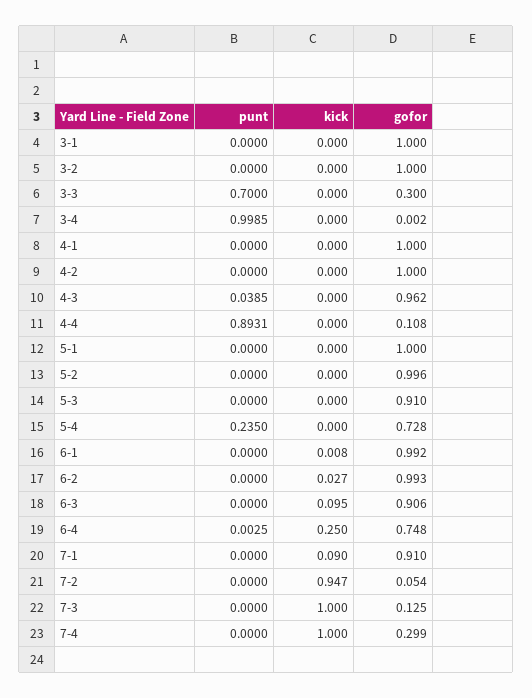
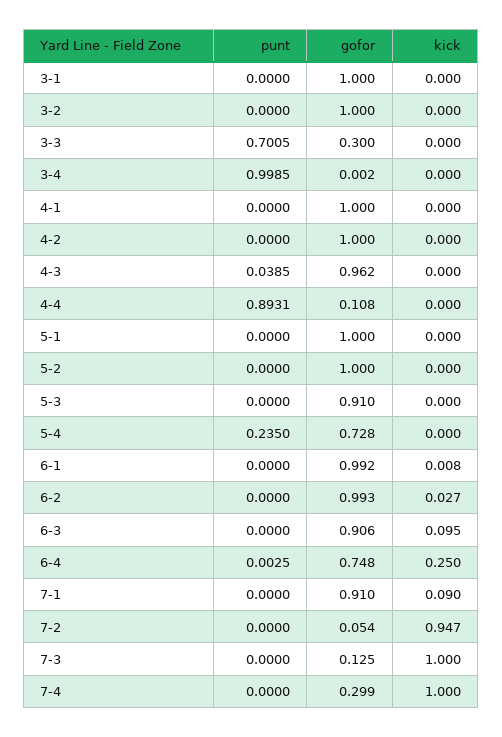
punt, 3-3: 0.7 -> 0.7005
gofor, 5-2: 0.996 -> 1

